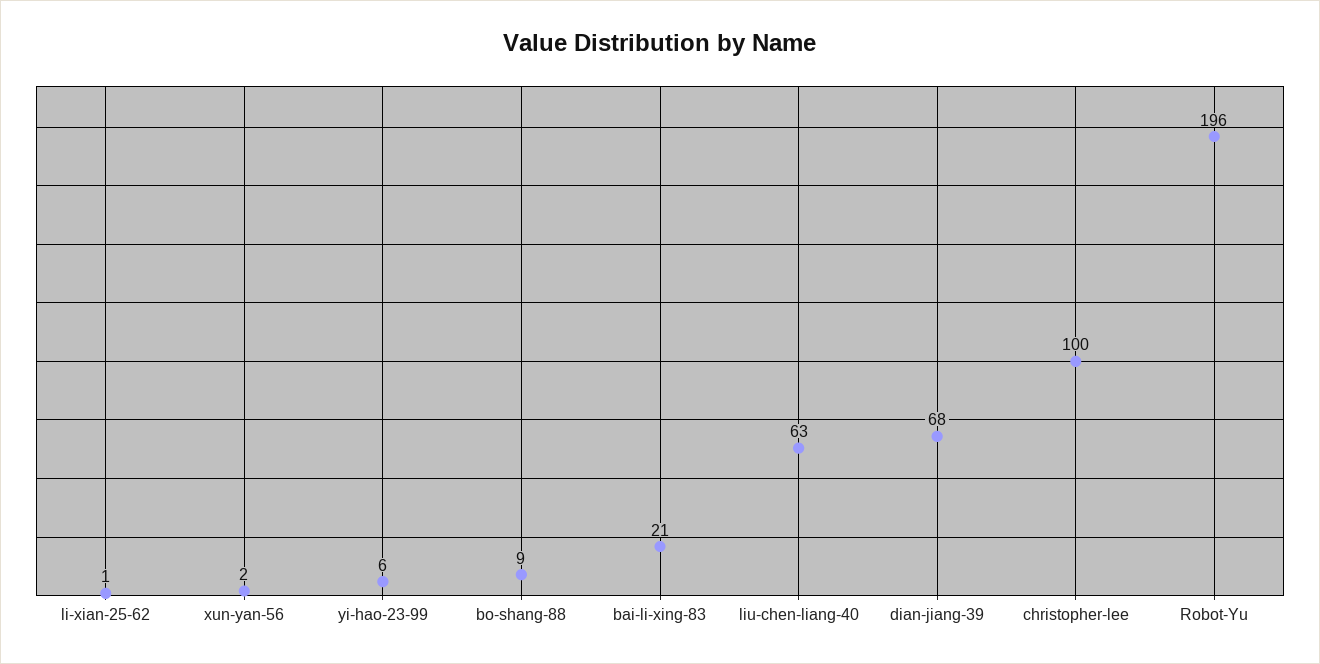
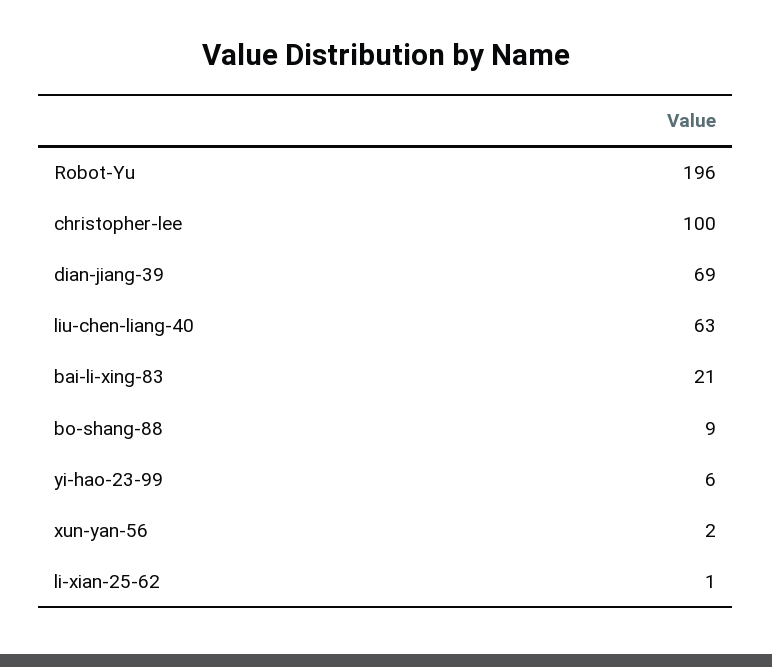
dian-jiang-39: 68 -> 69

